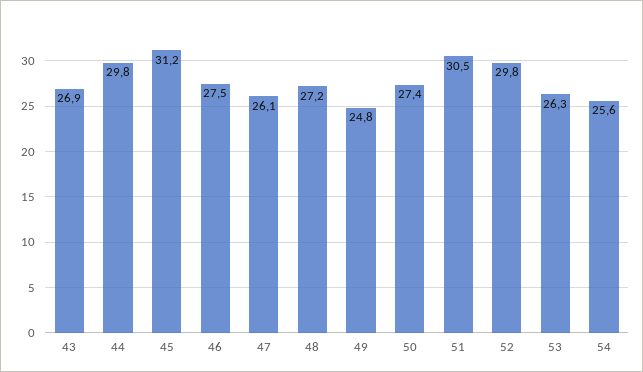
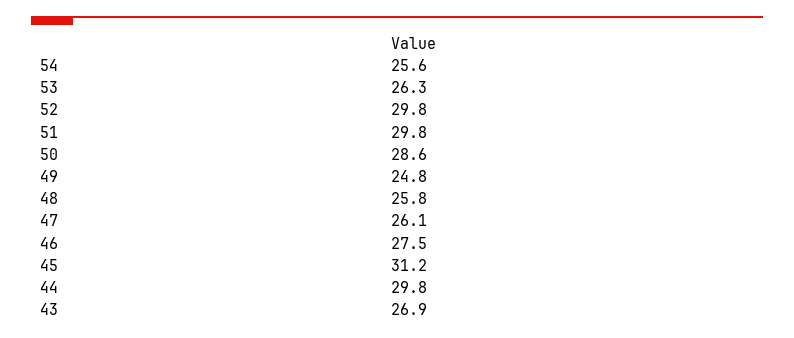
48: 27.2 -> 25.8
50: 27.4 -> 28.6
51: 30.5 -> 29.8

